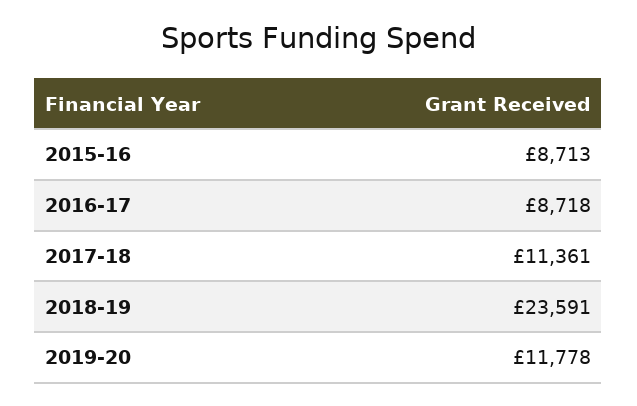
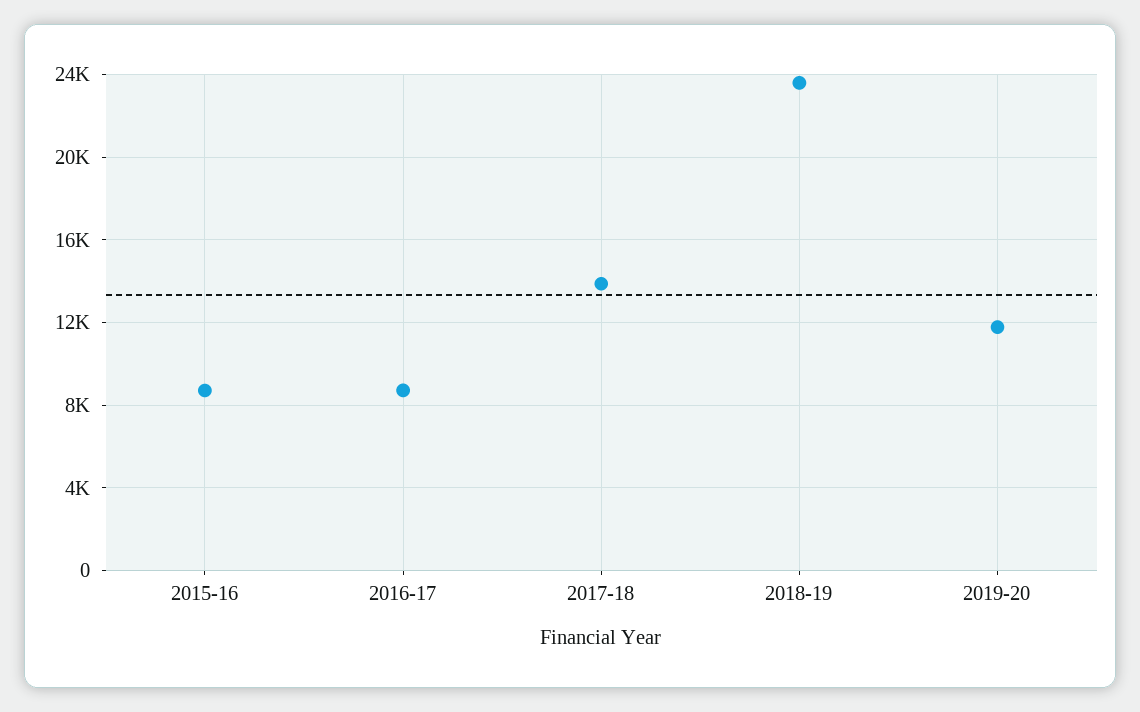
2017-18: 11361 -> 14000

